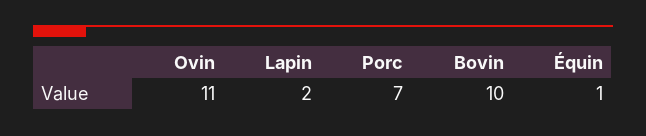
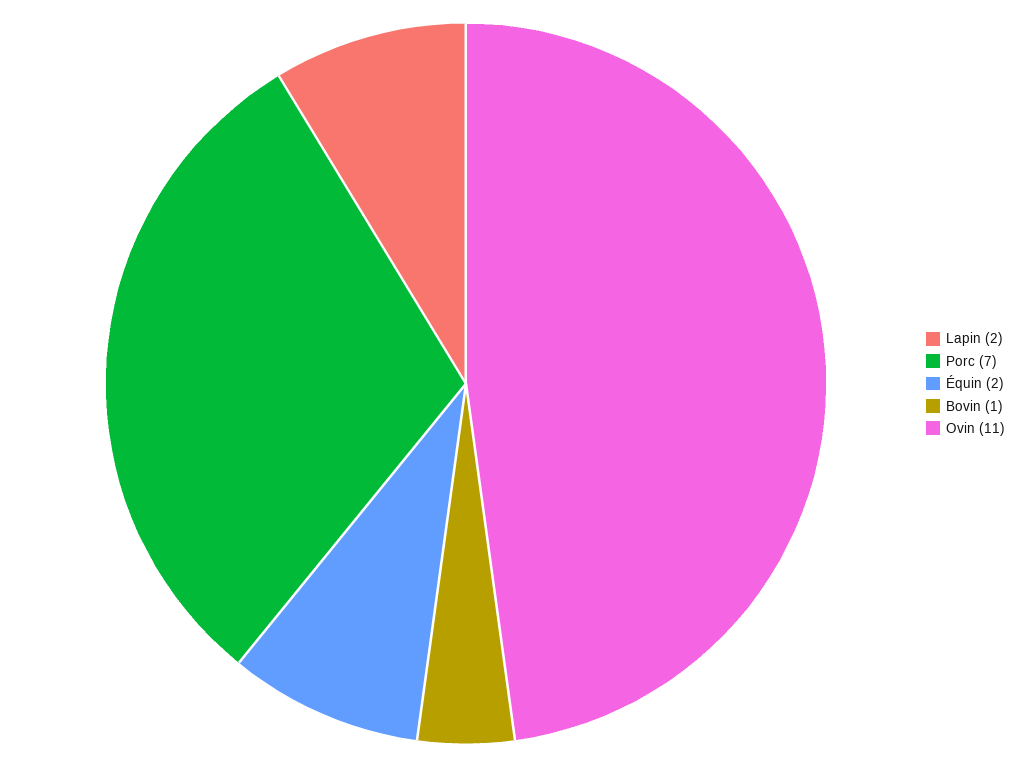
Bovin: 10 -> 1
Équin: 1 -> 2

